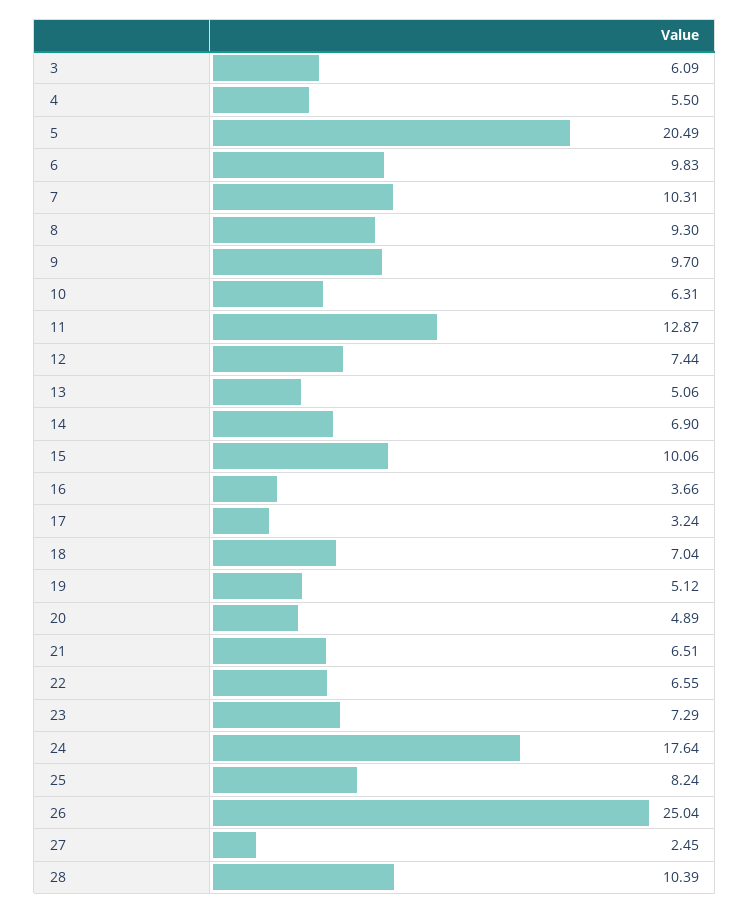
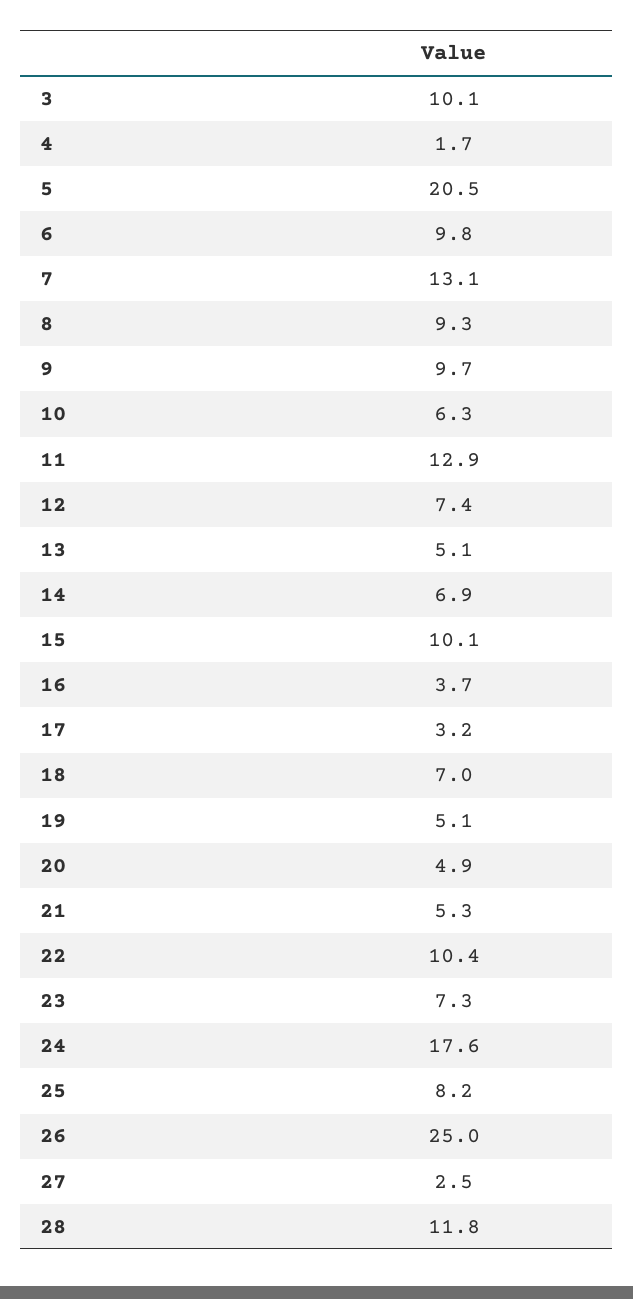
3: 6.09 -> 10.1
4: 5.5 -> 1.7
7: 10.31 -> 13.1
21: 6.51 -> 5.3
22: 6.55 -> 10.4
28: 10.39 -> 11.8

